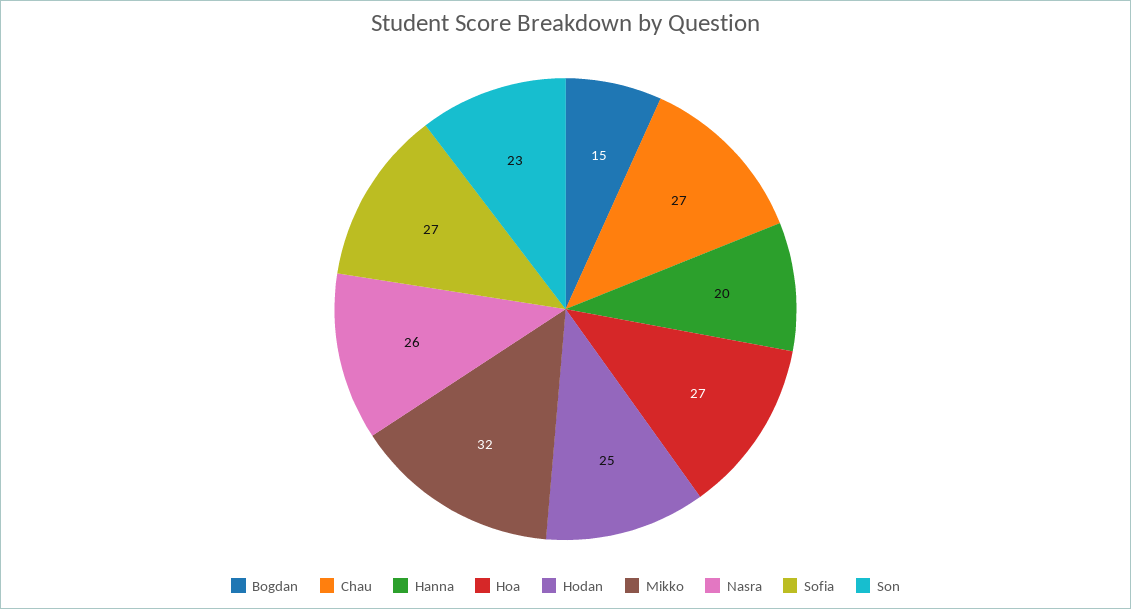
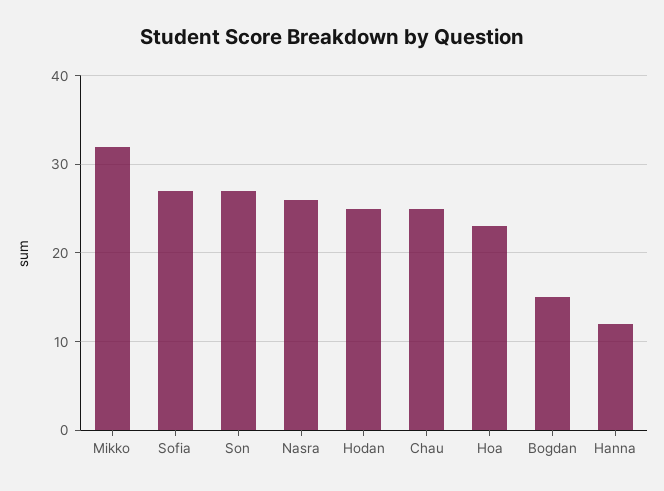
Chau: 27 -> 25
Hanna: 20 -> 12
Hoa: 27 -> 23
Son: 23 -> 27

